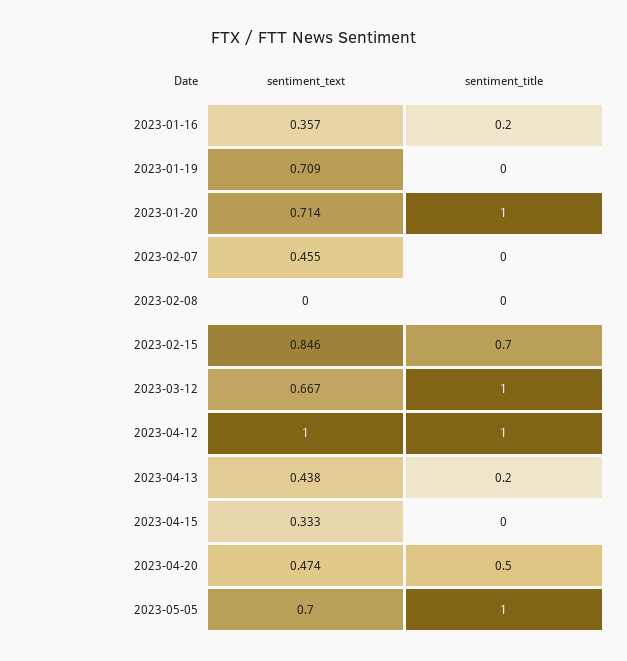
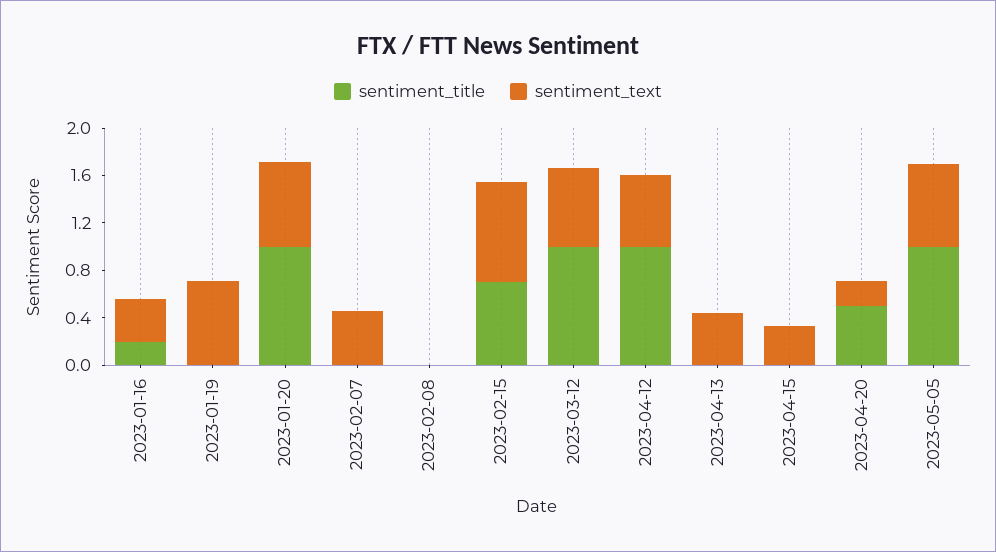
sentiment_text, 2023-04-12: 1 -> 0.6
sentiment_title, 2023-04-13: 0.2 -> 0
sentiment_text, 2023-04-20: 0.474 -> 0.2

